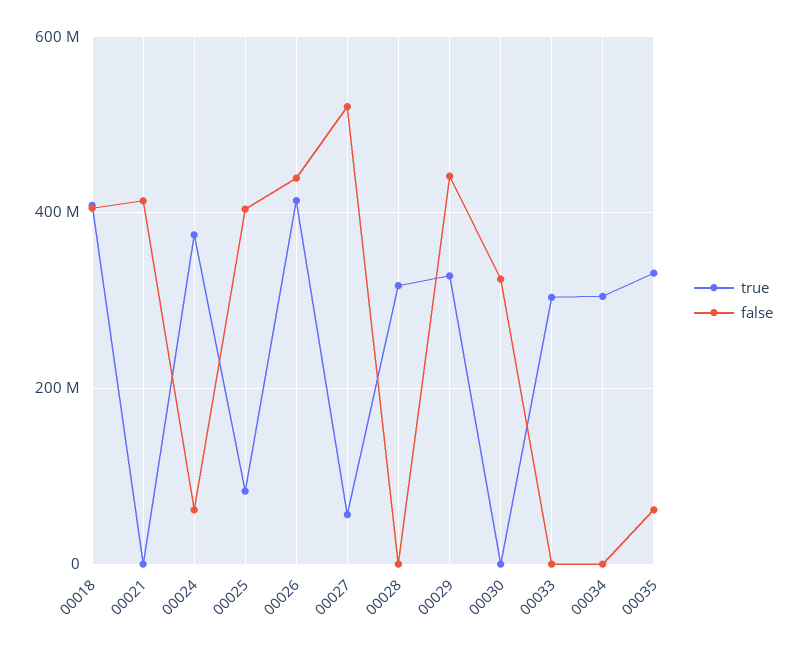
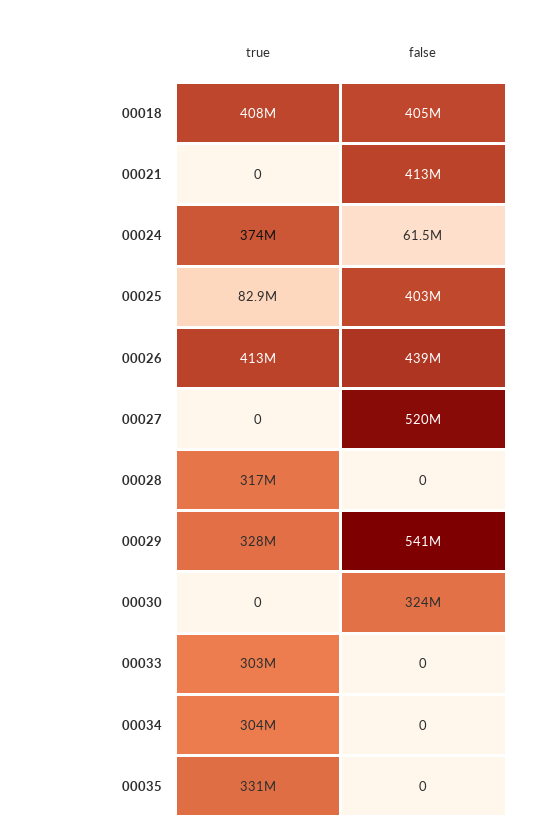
true, 00027: 60000000 -> 0
false, 00029: 440000000 -> 541000000
false, 00035: 60000000 -> 0

